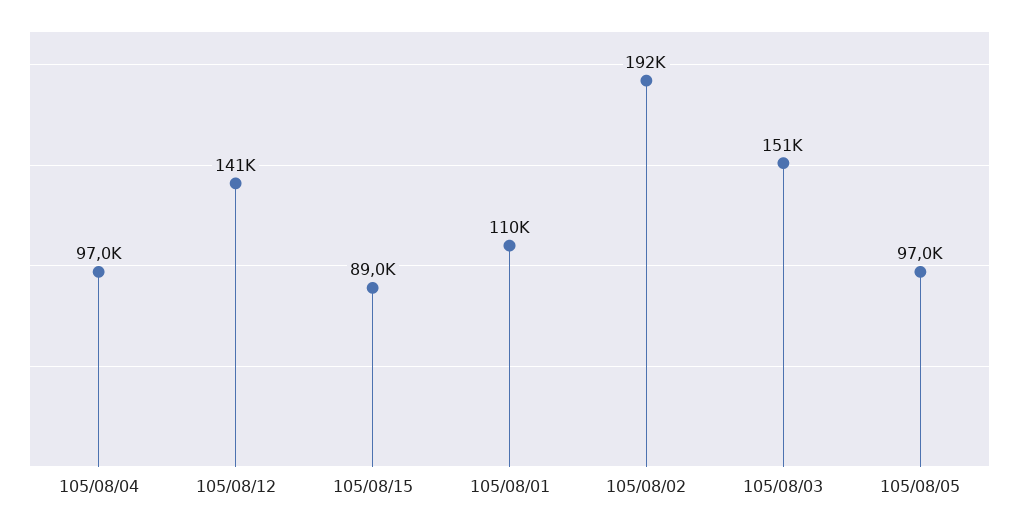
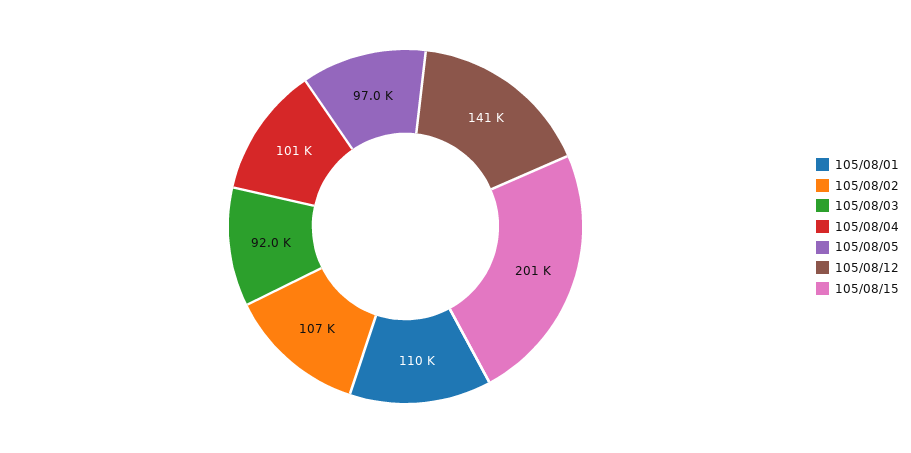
105/08/04: 97000 -> 101000
105/08/15: 89000 -> 201000
105/08/02: 192000 -> 107000
105/08/03: 151000 -> 92000

